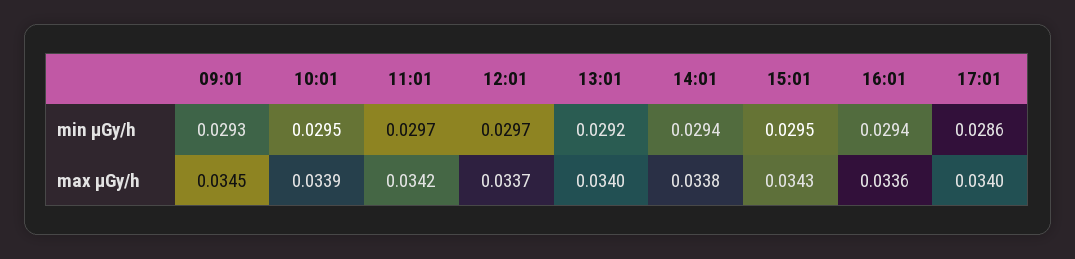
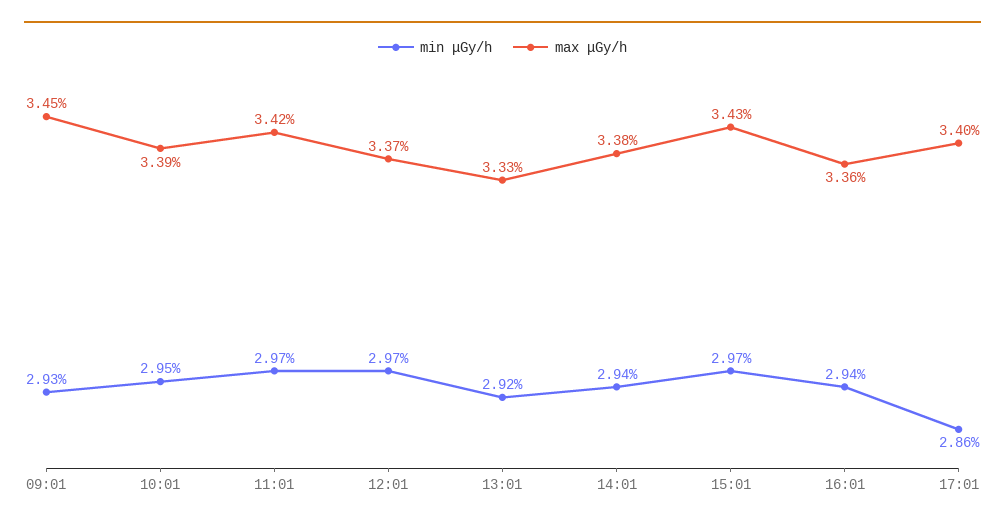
min μGy/h, 15:01: 0.0295 -> 0.0297
max μGy/h, 13:01: 0.034 -> 0.0333

